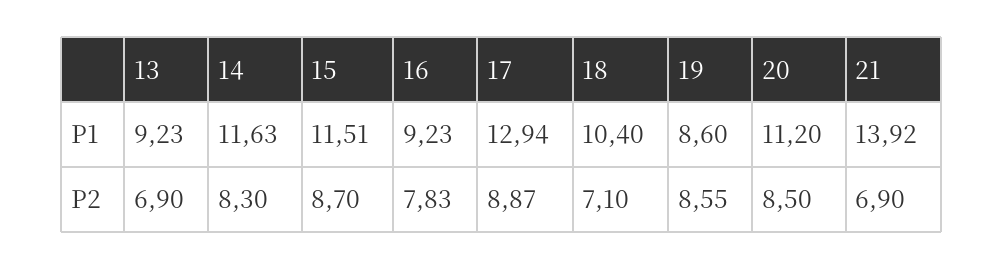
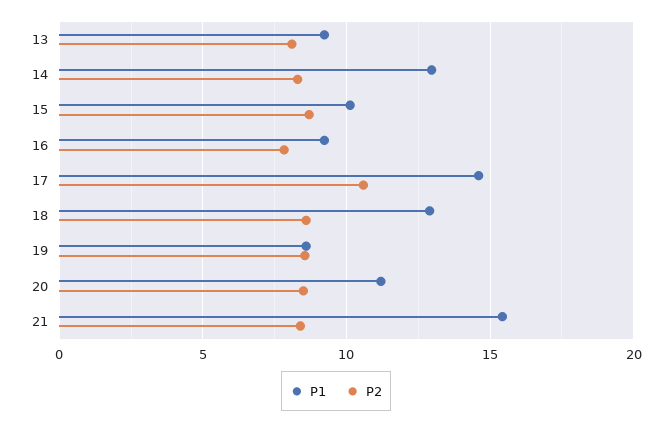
P1, 14: 11.63 -> 13
P1, 15: 11.51 -> 10
P1, 17: 12.94 -> 14.5
P1, 18: 10.4 -> 13
P1, 21: 13.92 -> 15.5
P2, 13: 6.9 -> 8
P2, 17: 8.87 -> 10.5
P2, 18: 7.1 -> 8.5
P2, 21: 6.9 -> 8.5

